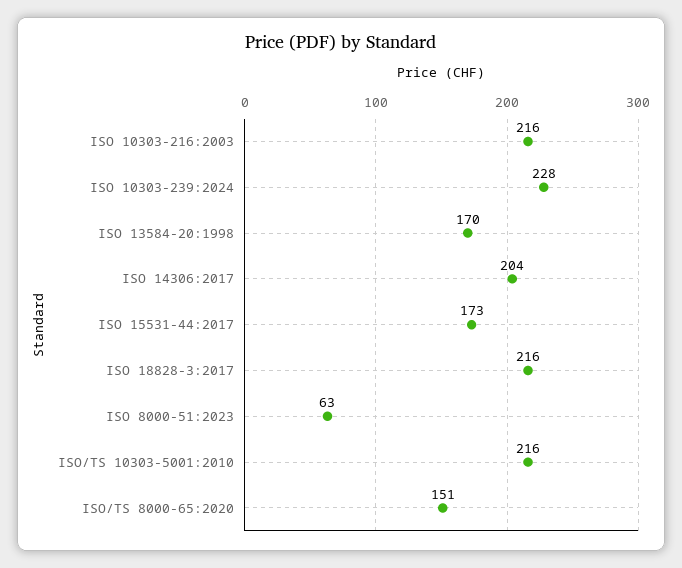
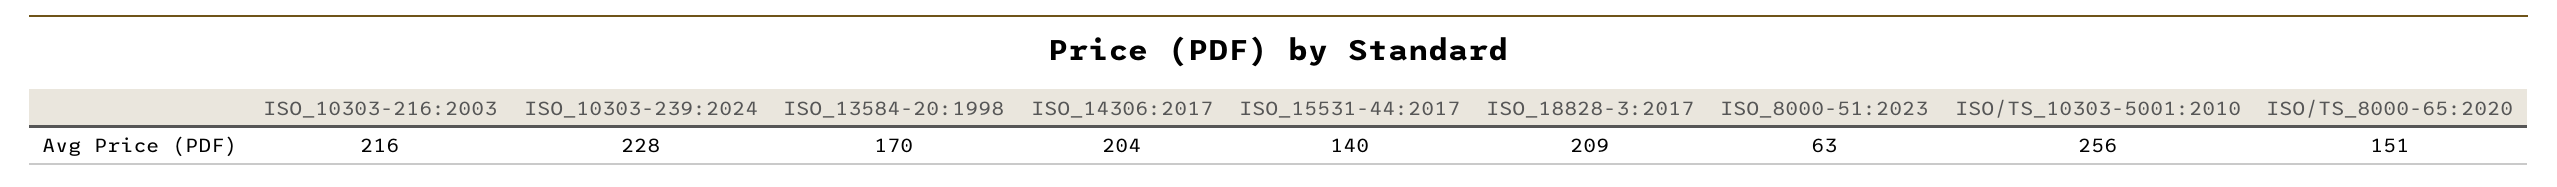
ISO 15531-44:2017: 173 -> 140
ISO 18828-3:2017: 216 -> 209
ISO/TS 10303-5001:2010: 216 -> 256

